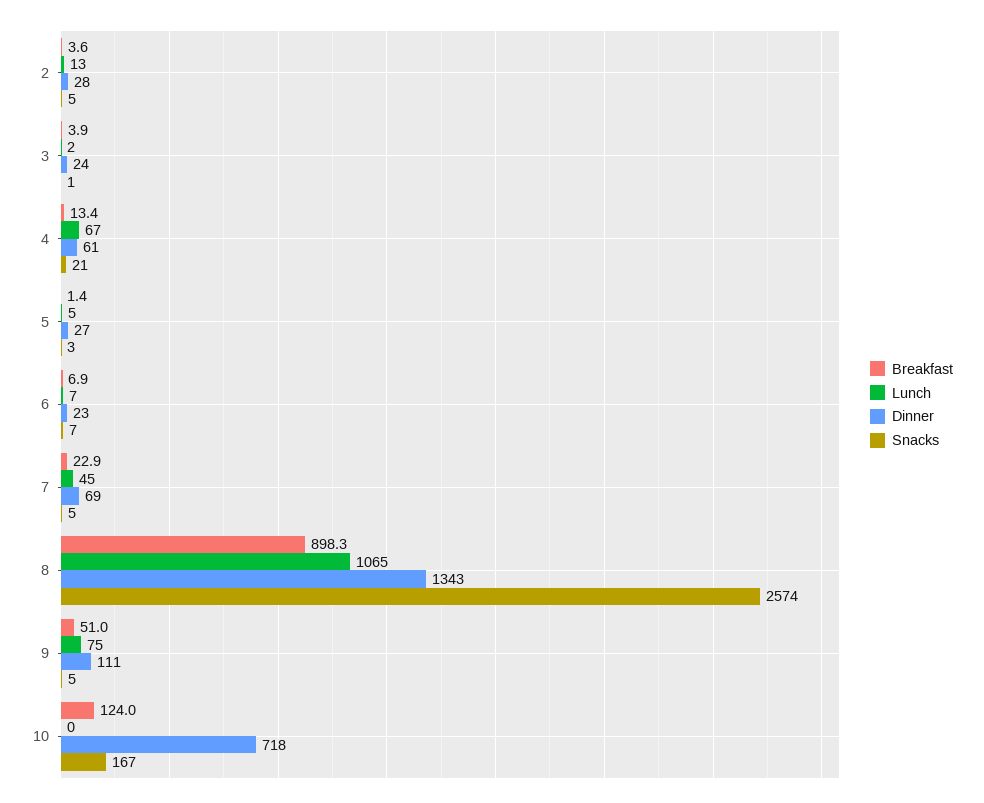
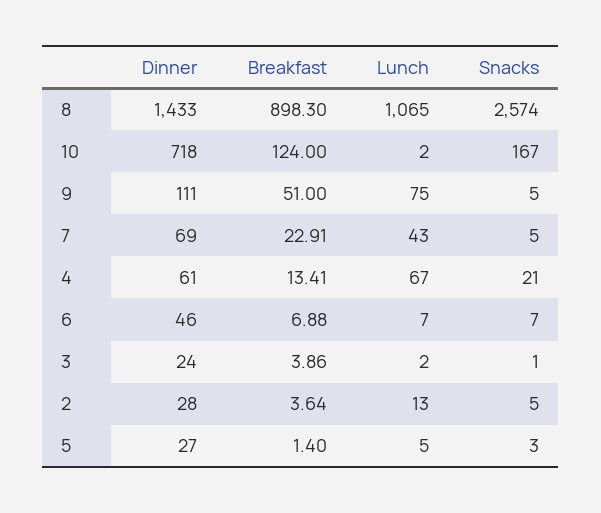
Dinner, 6: 23 -> 46
Lunch, 7: 45 -> 43
Dinner, 8: 1343 -> 1433
Lunch, 10: 0 -> 2

